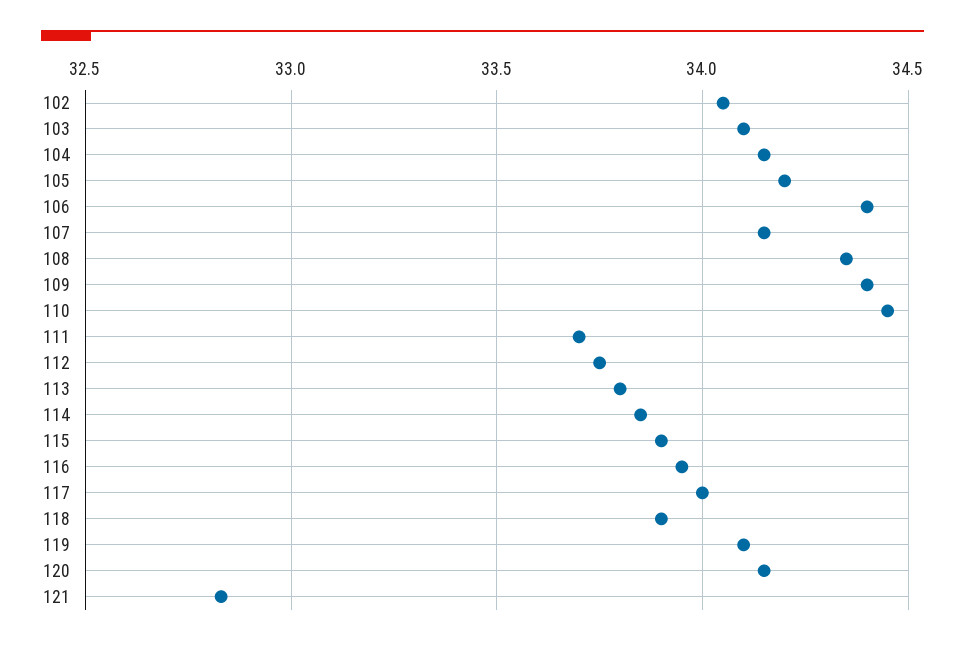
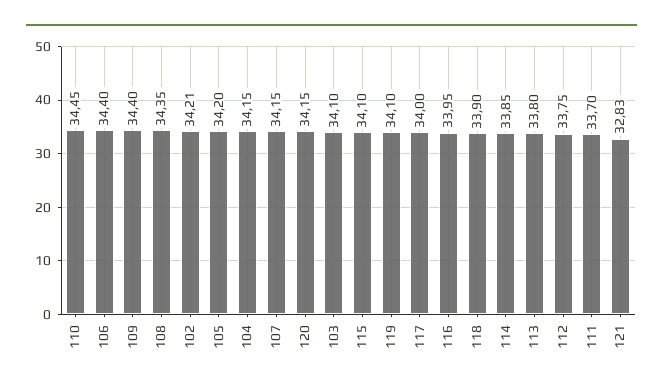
102: 34.05 -> 34.21
115: 33.9 -> 34.1

